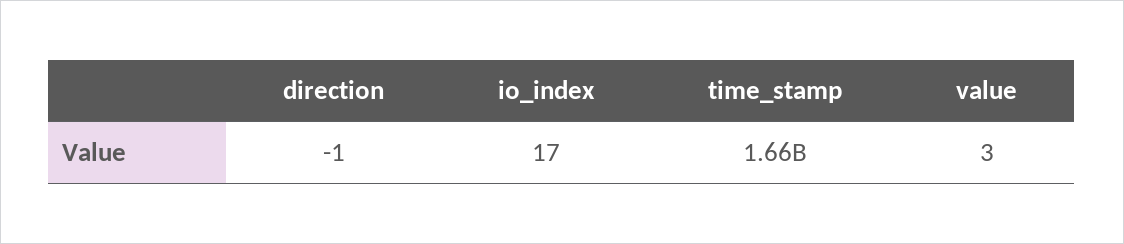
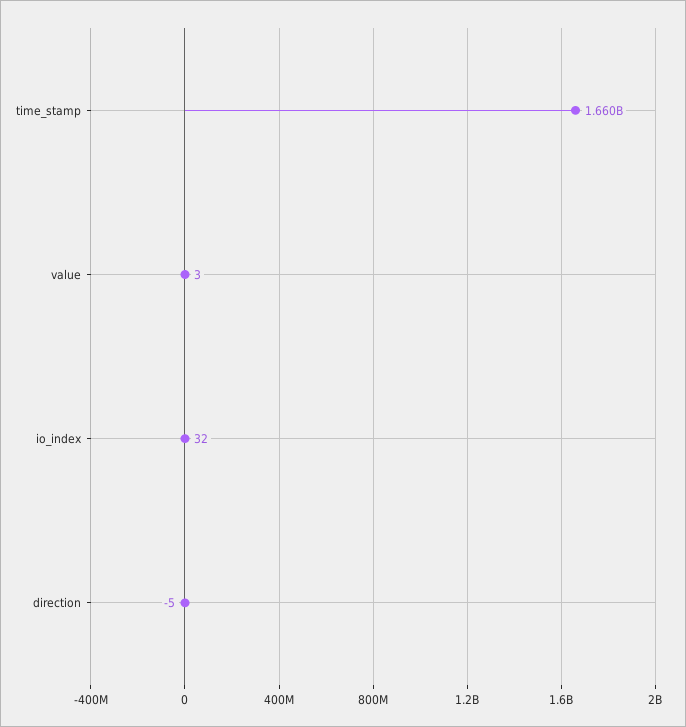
direction: -1 -> -5
io_index: 17 -> 32

